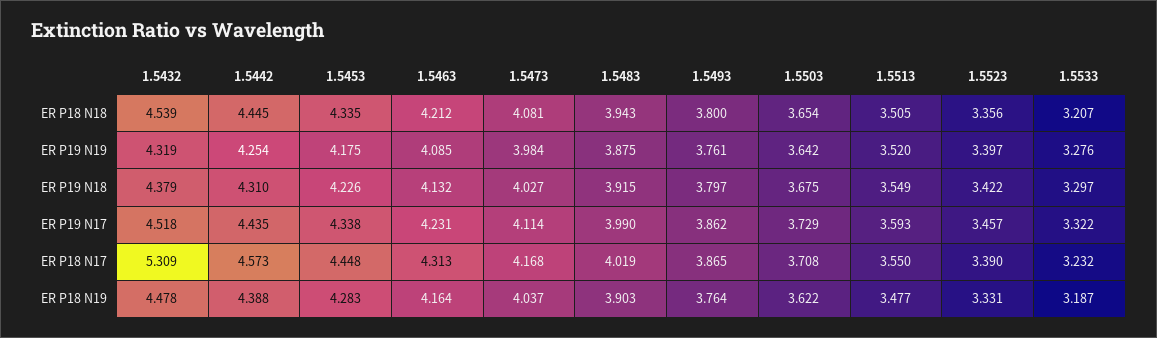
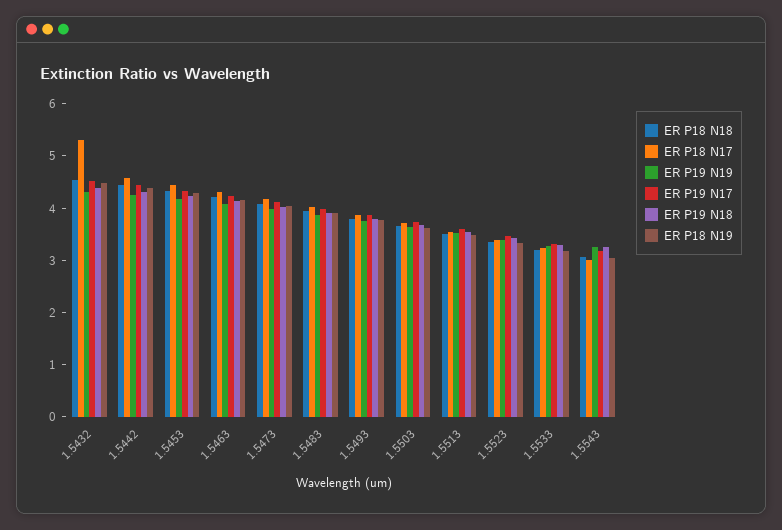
ER P18 N18, 1.5543: none -> 3
ER P18 N17, 1.5543: none -> 3
ER P19 N19, 1.5543: none -> 3.2
ER P19 N17, 1.5543: none -> 3.2
ER P19 N18, 1.5543: none -> 3.2
ER P18 N19, 1.5543: none -> 3

